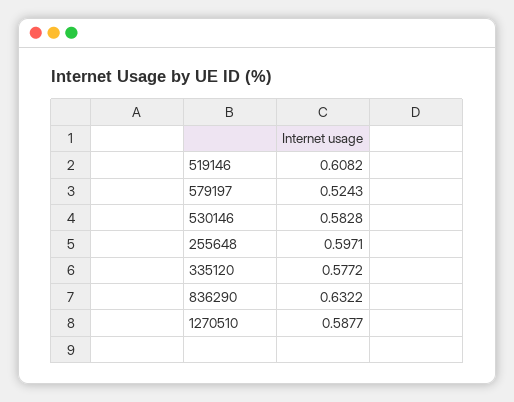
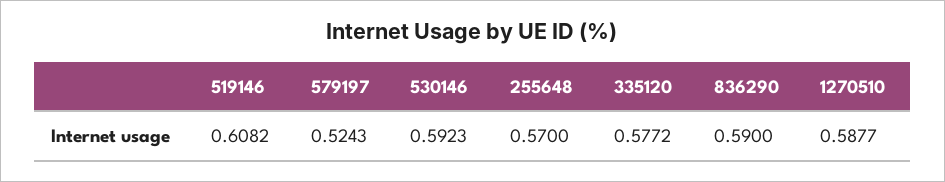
530146: 0.5828 -> 0.5923
255648: 0.5971 -> 0.57
836290: 0.6322 -> 0.59

